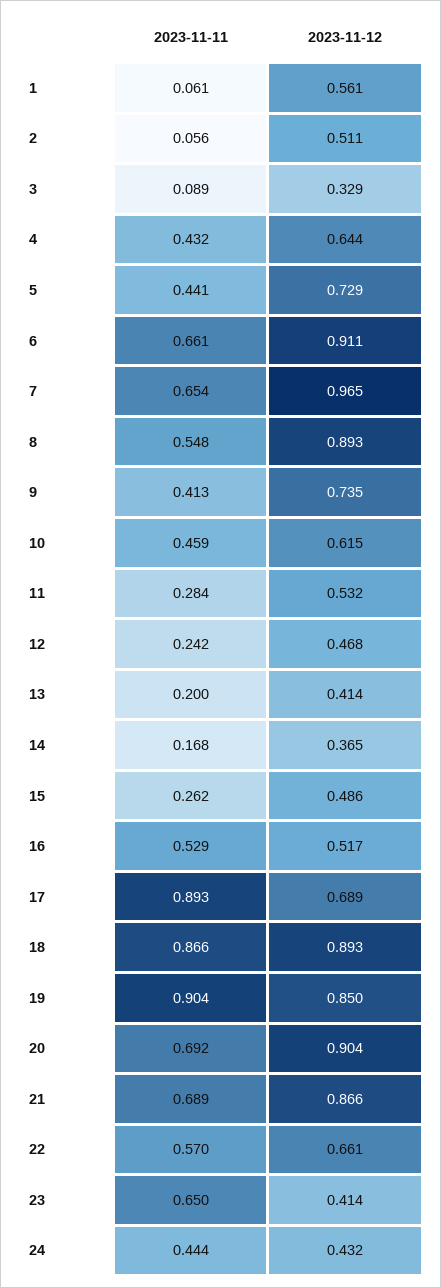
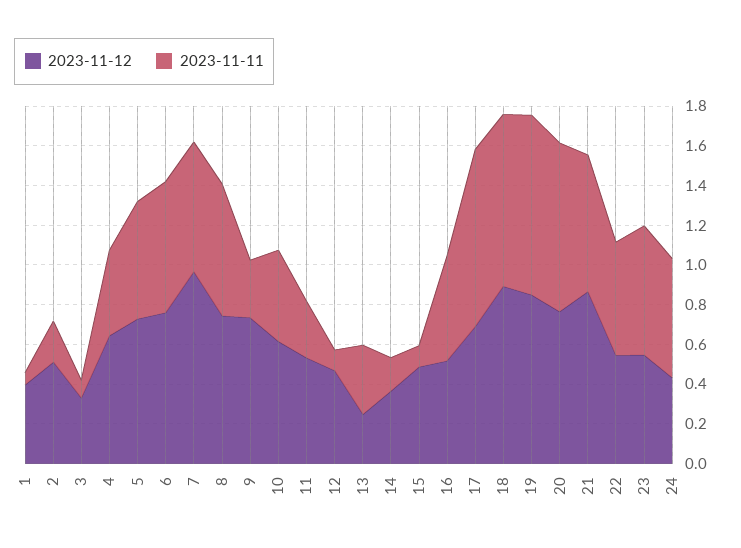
2023-11-12, 1: 0.561 -> 0.4
2023-11-11, 2: 0.056 -> 0.2
2023-11-11, 5: 0.441 -> 0.6
2023-11-12, 6: 0.911 -> 0.75
2023-11-11, 8: 0.548 -> 0.65
2023-11-12, 8: 0.893 -> 0.75
2023-11-11, 9: 0.413 -> 0.3
2023-11-11, 12: 0.242 -> 0.1
2023-11-11, 13: 0.2 -> 0.35
2023-11-12, 13: 0.414 -> 0.25
2023-11-11, 15: 0.262 -> 0.1
2023-11-11, 20: 0.692 -> 0.85
2023-11-12, 20: 0.904 -> 0.75
2023-11-12, 22: 0.661 -> 0.55
2023-11-12, 23: 0.414 -> 0.55
2023-11-11, 24: 0.444 -> 0.6

